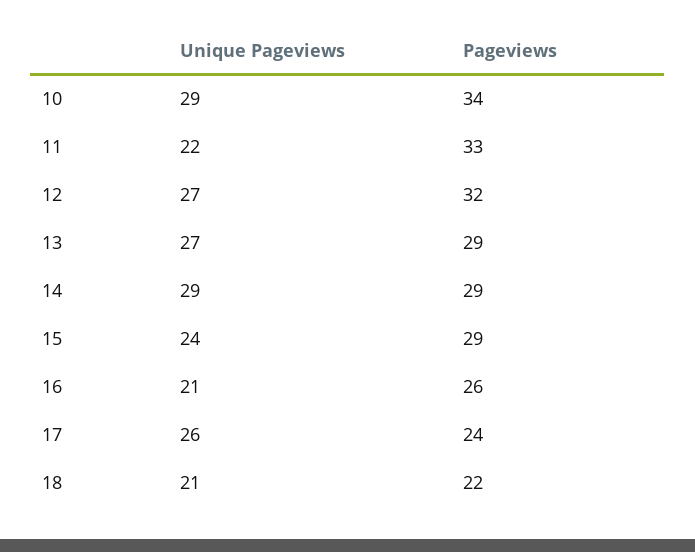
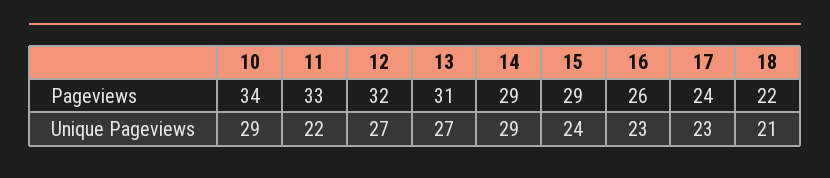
Pageviews, 13: 29 -> 31
Unique Pageviews, 16: 21 -> 23
Unique Pageviews, 17: 26 -> 23

